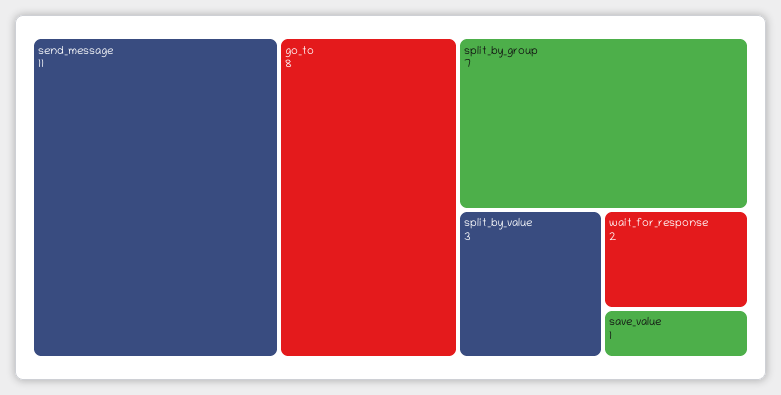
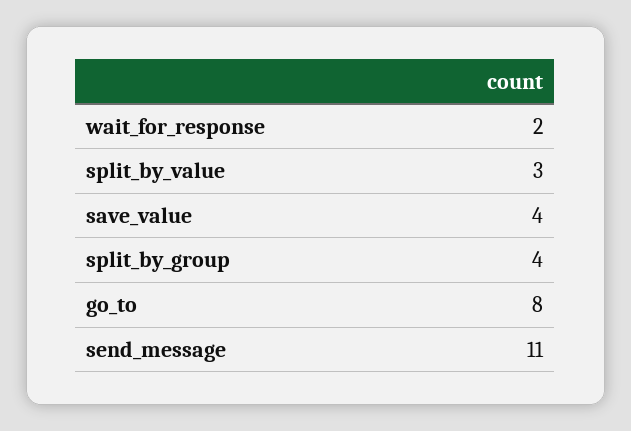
split_by_group: 7 -> 4
save_value: 1 -> 4

